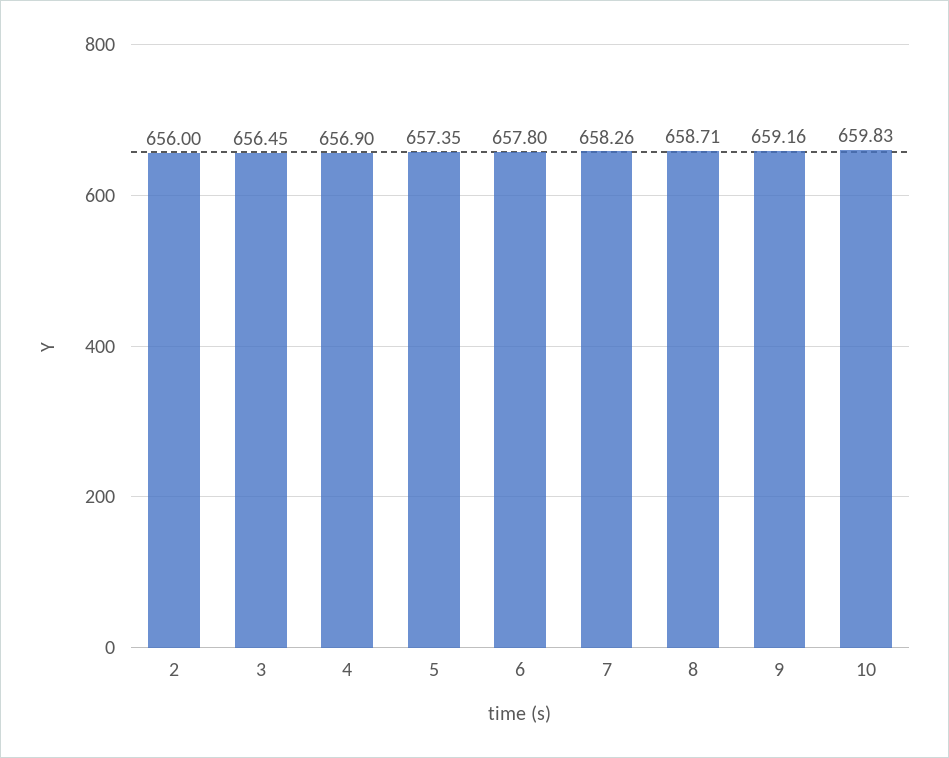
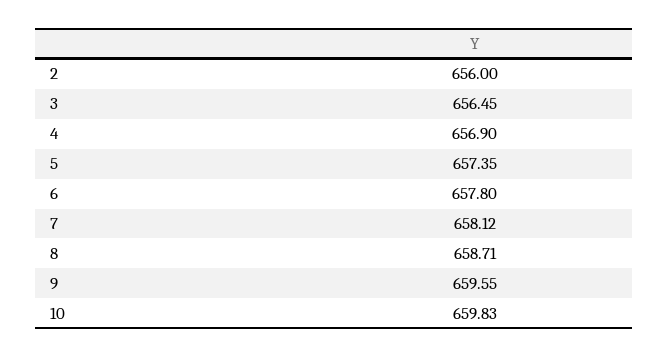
7: 658.26 -> 658.12
9: 659.16 -> 659.55

